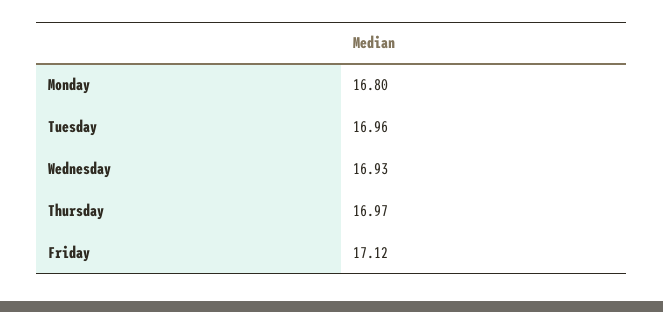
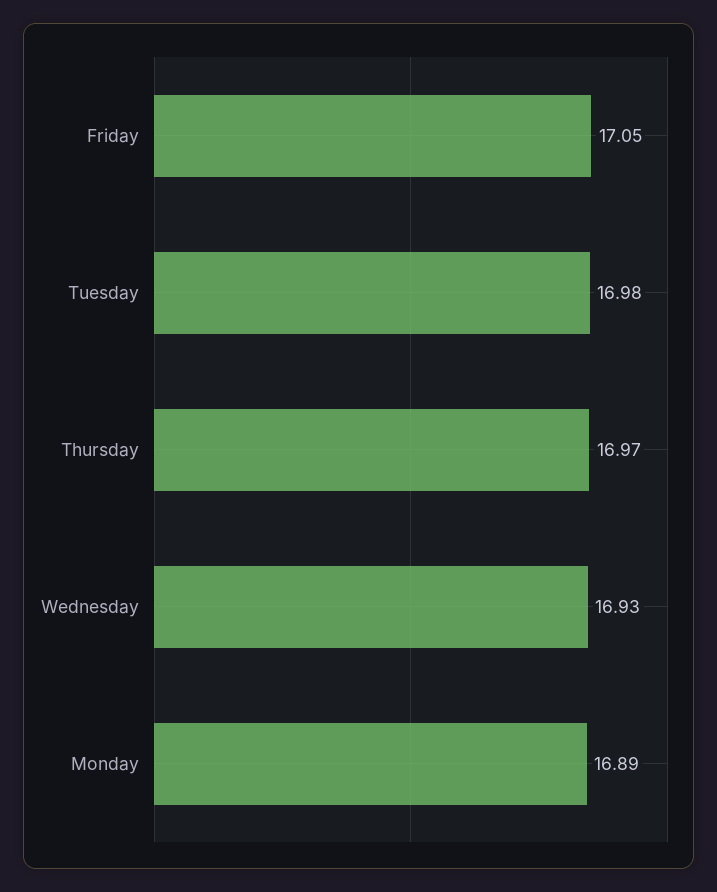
Monday: 16.8 -> 16.89
Tuesday: 16.96 -> 16.98
Friday: 17.12 -> 17.05

